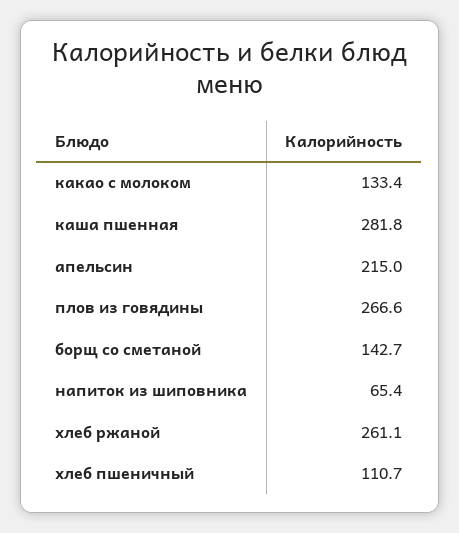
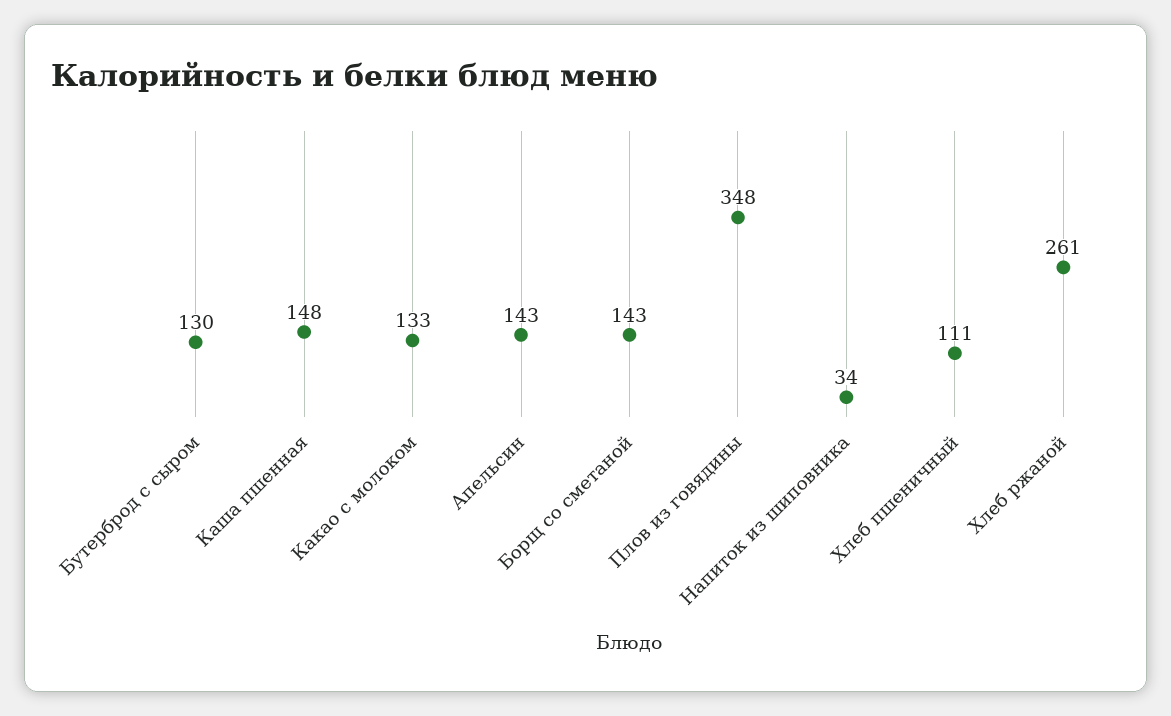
каша пшенная: 281.8 -> 148
апельсин: 215 -> 143
плов из говядины: 266.6 -> 348
напиток из шиповника: 65.4 -> 34
Бутерброд с сыром: none -> 130

